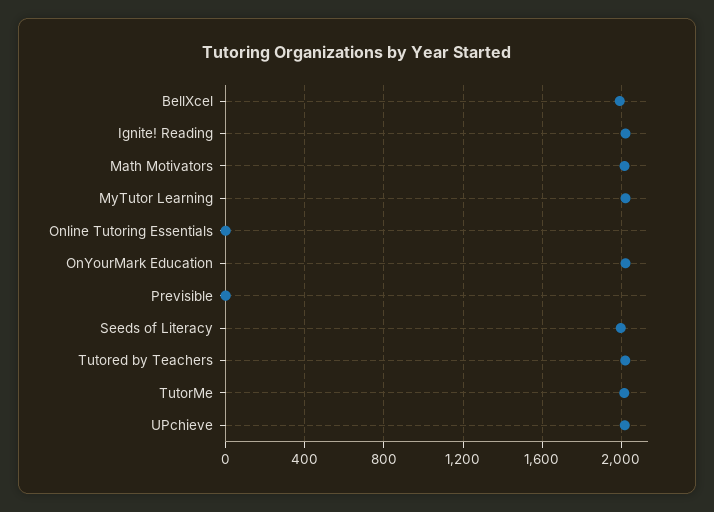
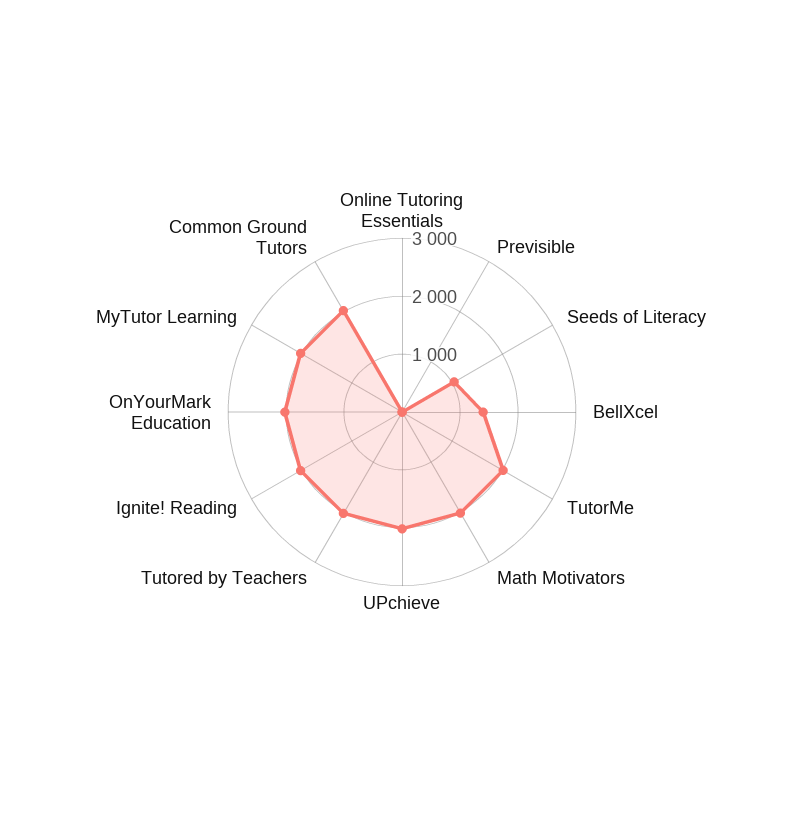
BellXcel: 2000 -> 1400
Seeds of Literacy: 2000 -> 1000
Common Ground Tutors: none -> 2000

